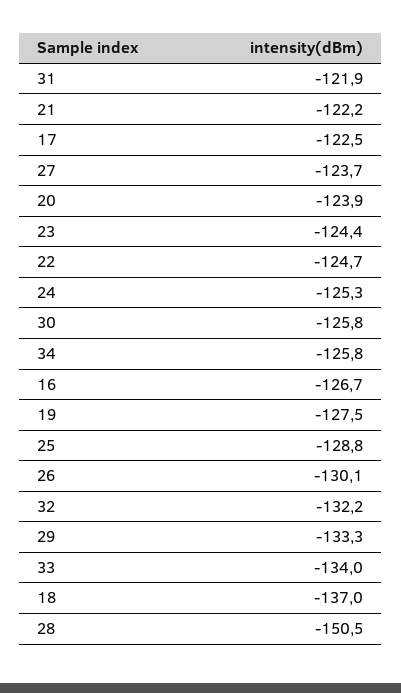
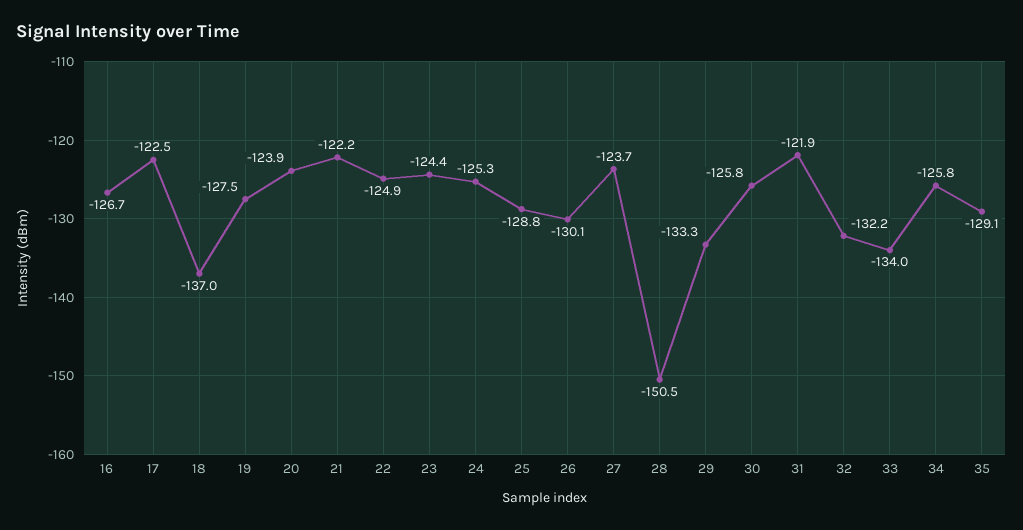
22: -124.7 -> -124.9
35: none -> -129.1

